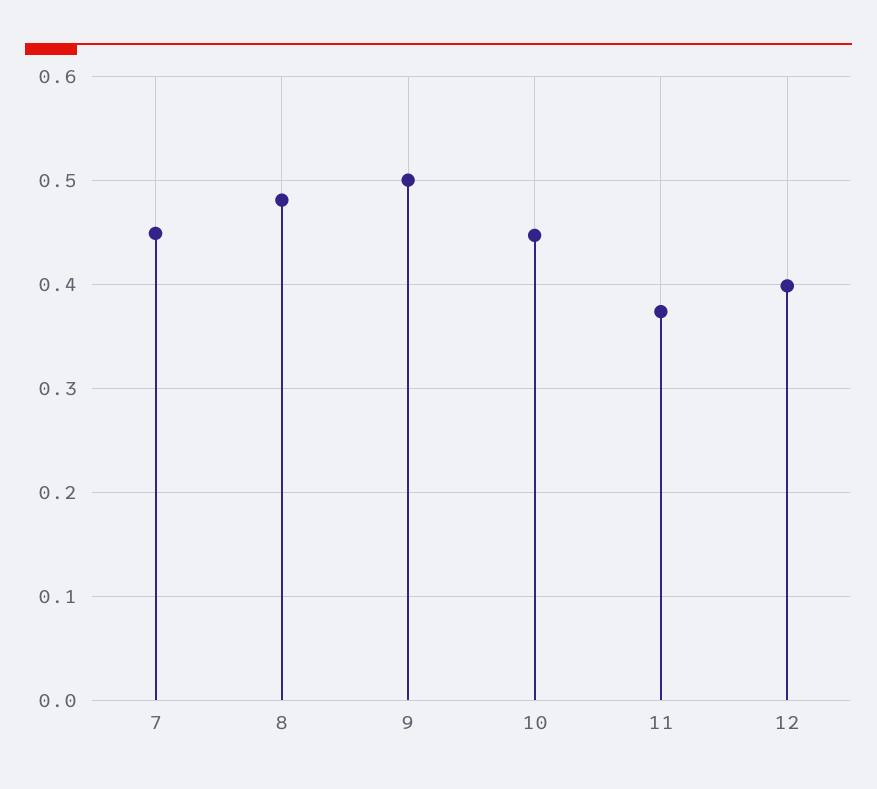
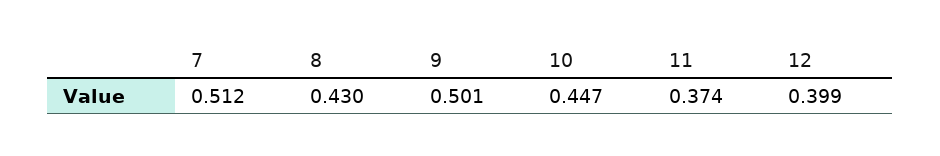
7: 0.45 -> 0.512
8: 0.48 -> 0.43

